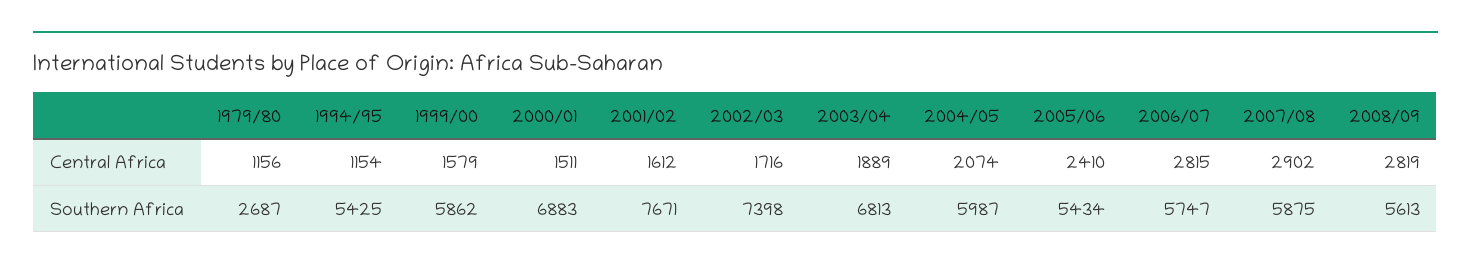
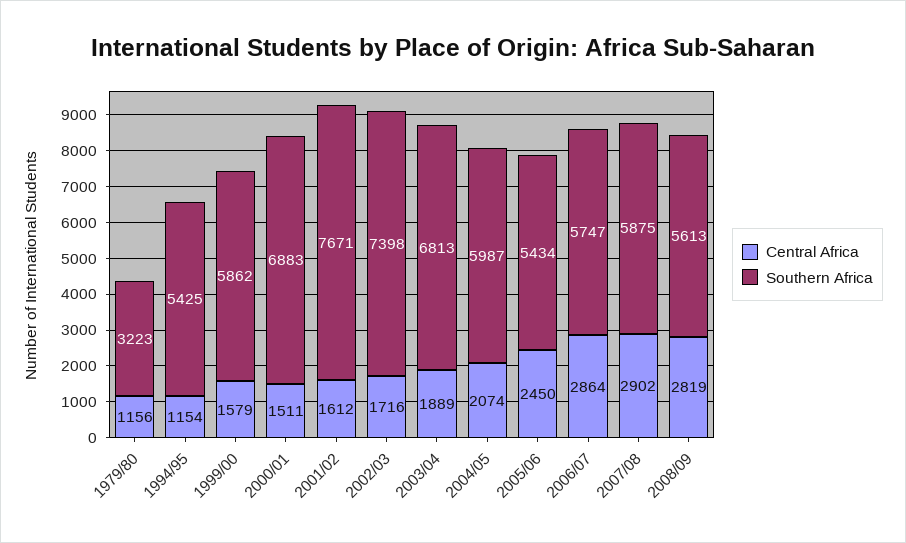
Central Africa, 2005/06: 2410 -> 2450
Central Africa, 2006/07: 2815 -> 2864
Southern Africa, 1979/80: 2687 -> 3223

